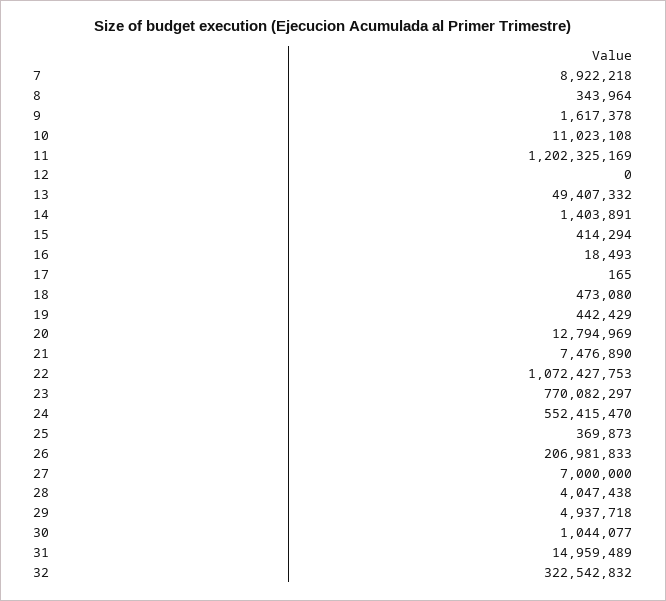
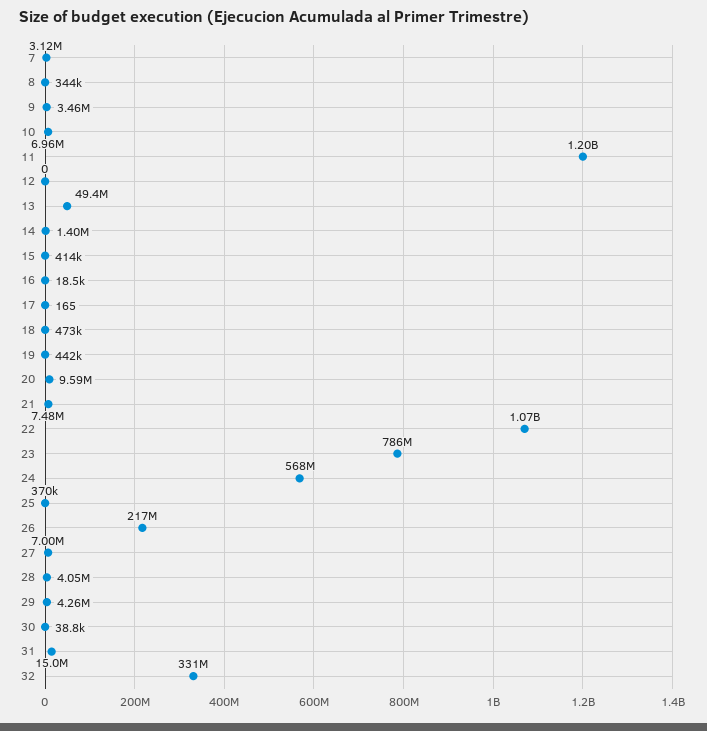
7: 8922218 -> 3120000
9: 1617378 -> 3460000
10: 11023108 -> 6960000
20: 12794969 -> 9590000
23: 770082297 -> 786000000
24: 552415470 -> 568000000
26: 206981833 -> 217000000
29: 4937718 -> 4260000
30: 1044077 -> 38800
32: 322542832 -> 331000000

